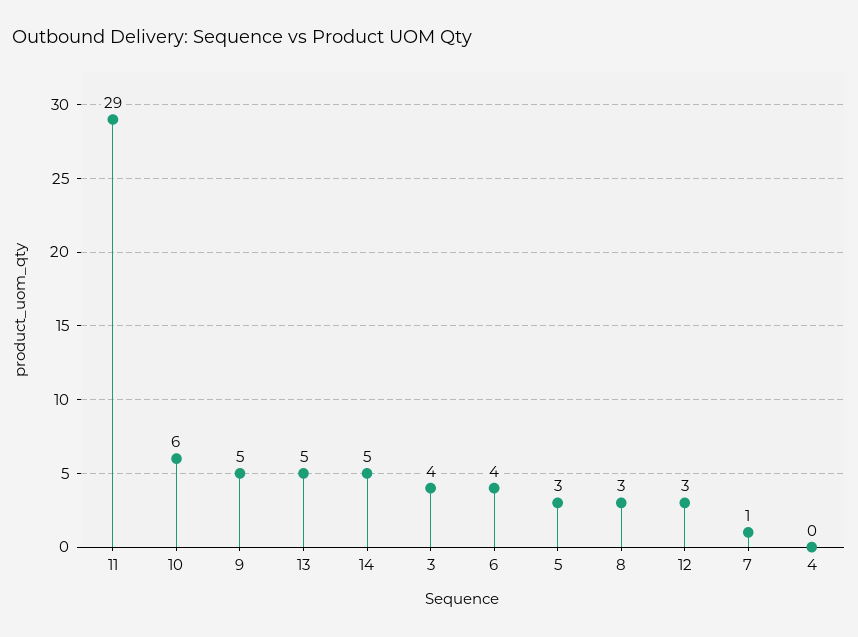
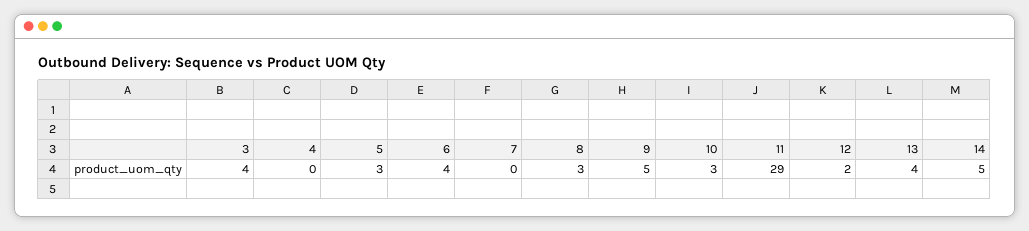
10: 6 -> 3
13: 5 -> 4
12: 3 -> 2
7: 1 -> 0

